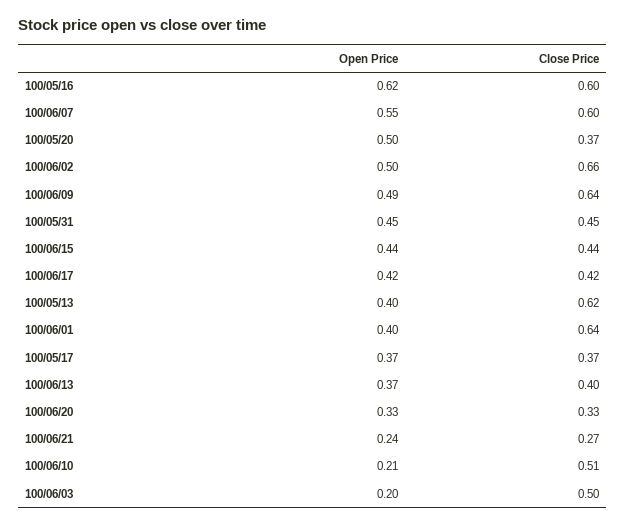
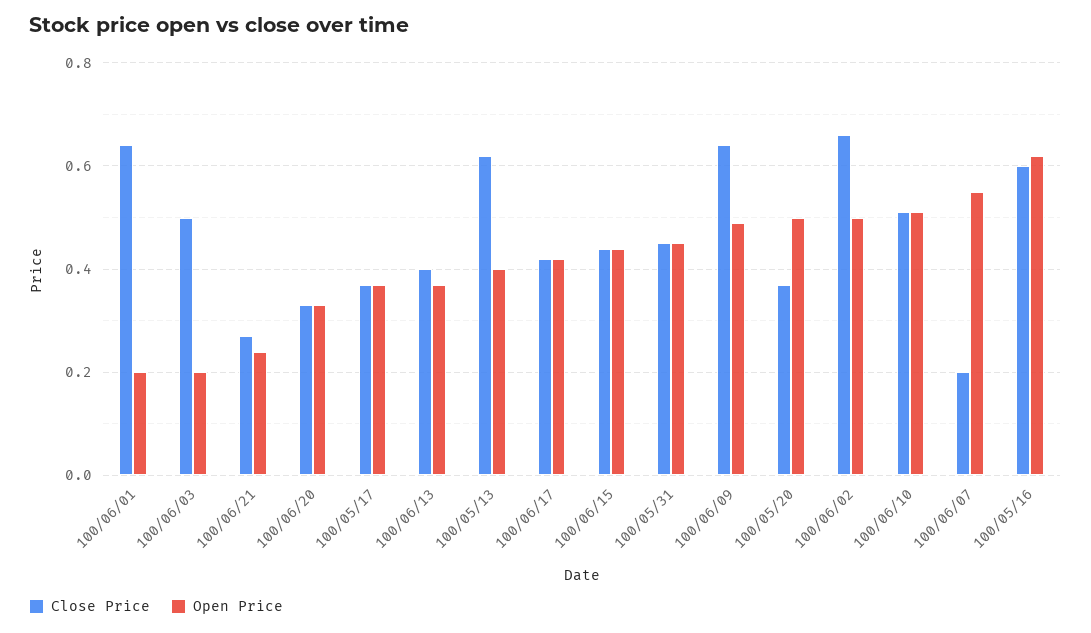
Close Price, 100/06/07: 0.6 -> 0.2
Open Price, 100/06/01: 0.4 -> 0.2
Open Price, 100/06/10: 0.21 -> 0.5

